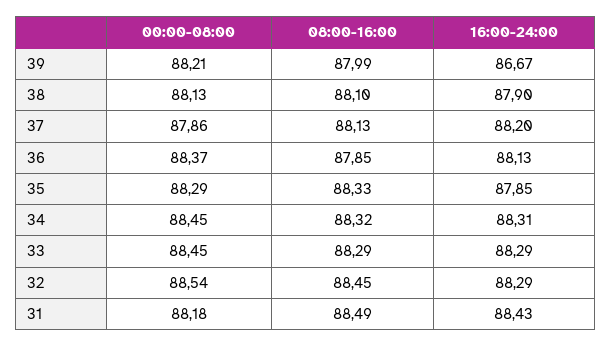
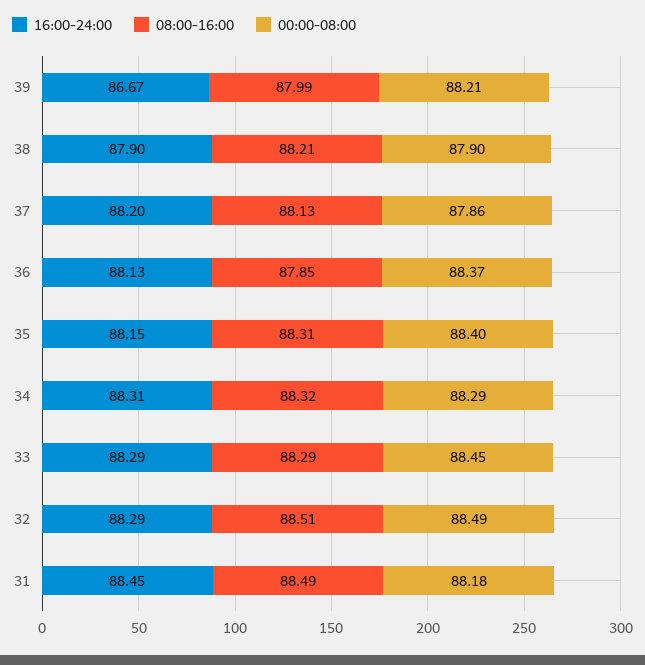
00:00-08:00, 38: 88.13 -> 87.9
08:00-16:00, 38: 88.1 -> 88.21
00:00-08:00, 35: 88.29 -> 88.4
08:00-16:00, 35: 88.33 -> 88.31
16:00-24:00, 35: 87.85 -> 88.15
00:00-08:00, 34: 88.45 -> 88.29
00:00-08:00, 32: 88.54 -> 88.49
08:00-16:00, 32: 88.45 -> 88.51
16:00-24:00, 31: 88.43 -> 88.45

